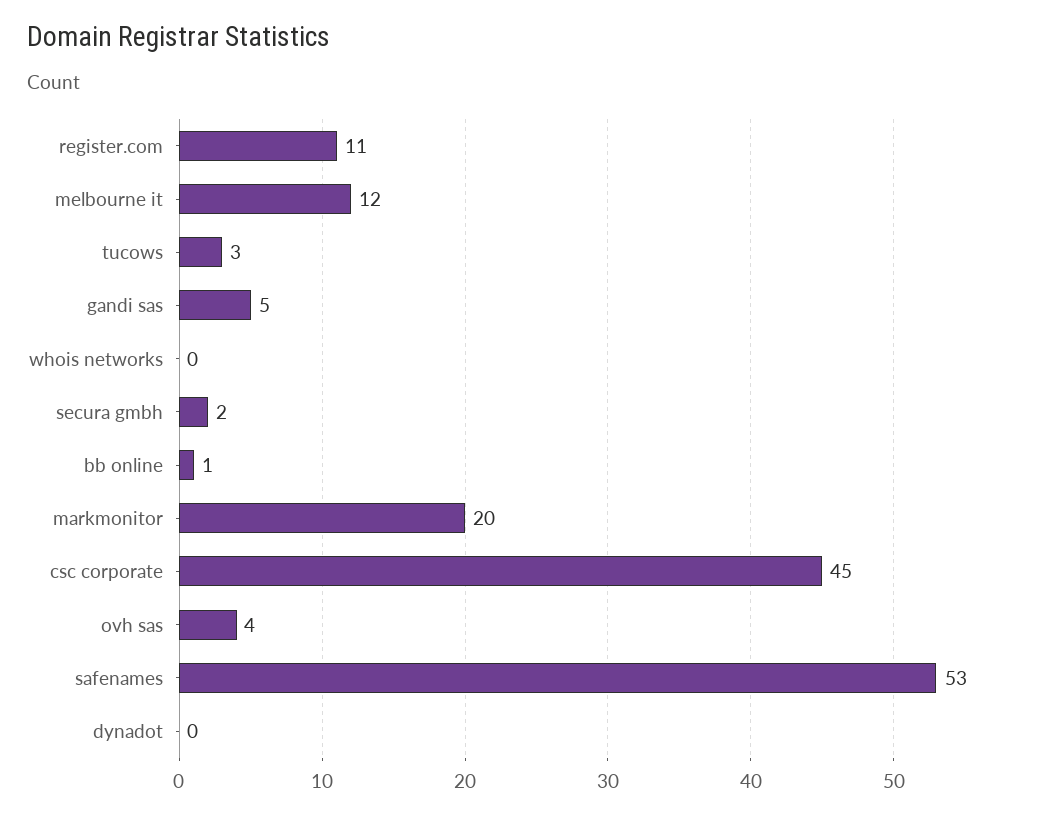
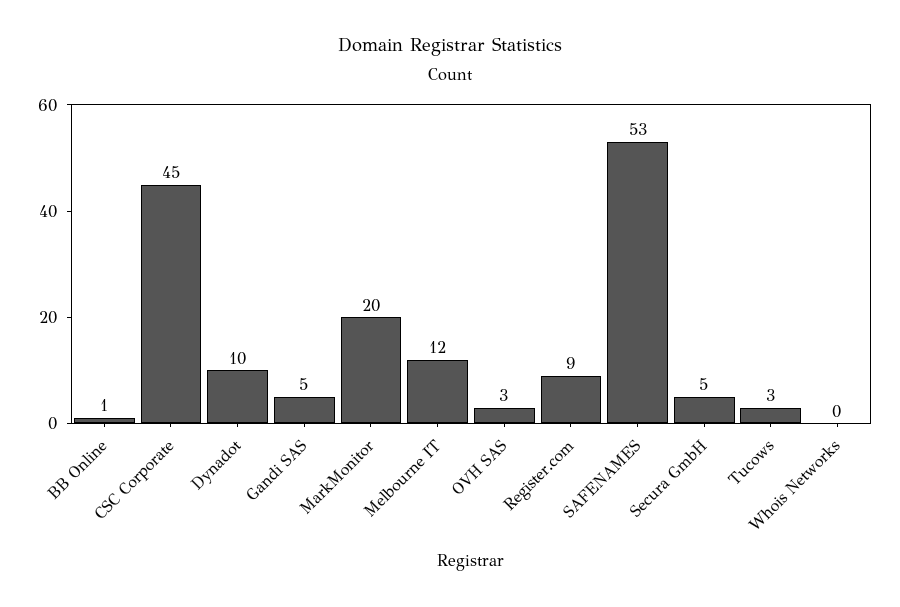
register.com: 11 -> 9
secura gmbh: 2 -> 5
ovh sas: 4 -> 3
dynadot: 0 -> 10

